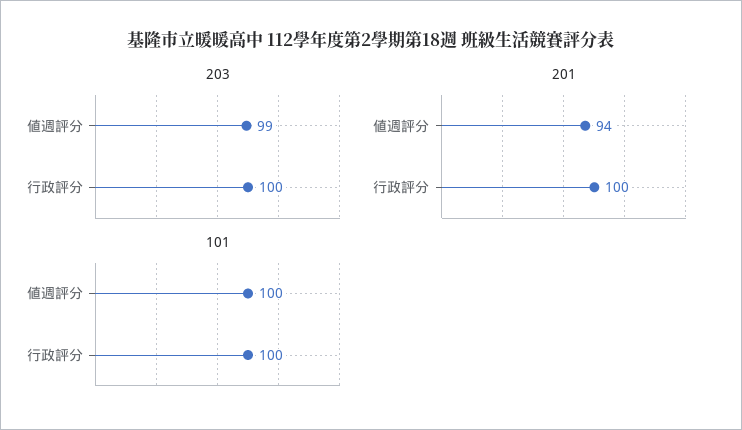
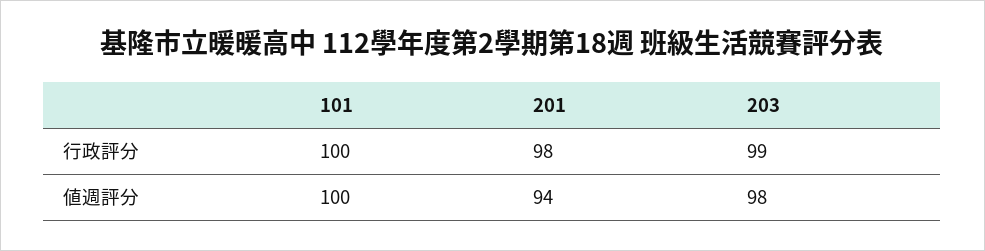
203, 値週評分: 99 -> 98
203, 行政評分: 100 -> 99
201, 行政評分: 100 -> 98

